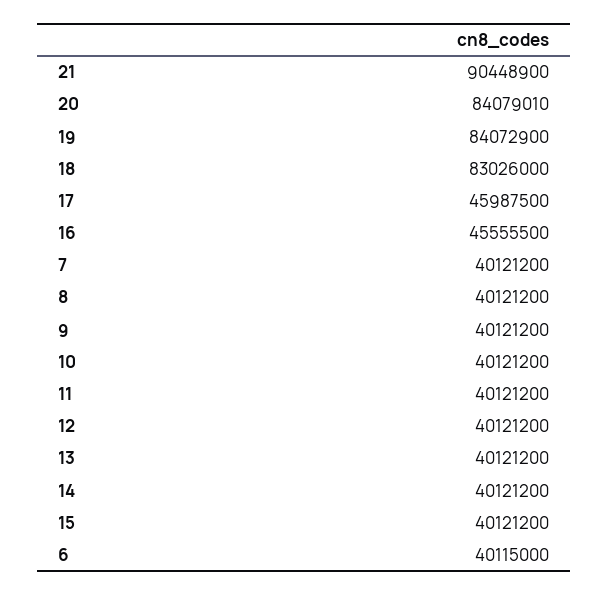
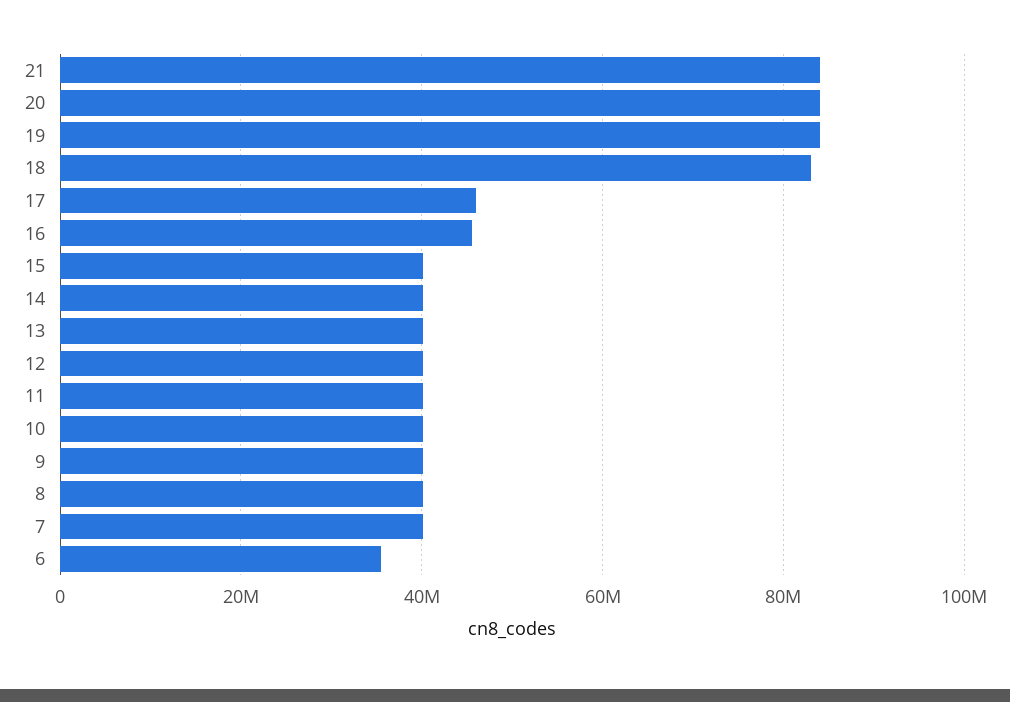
21: 90448900 -> 84000000
6: 40115000 -> 36000000

